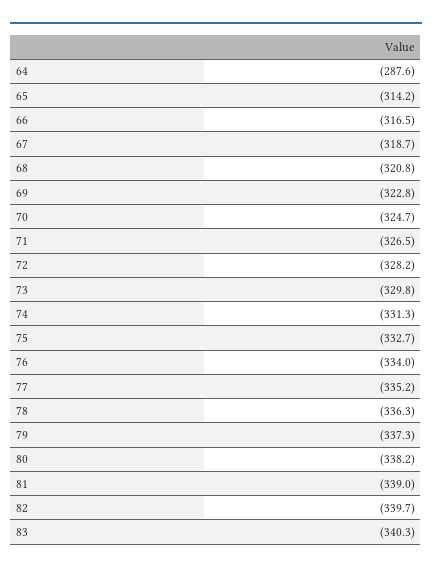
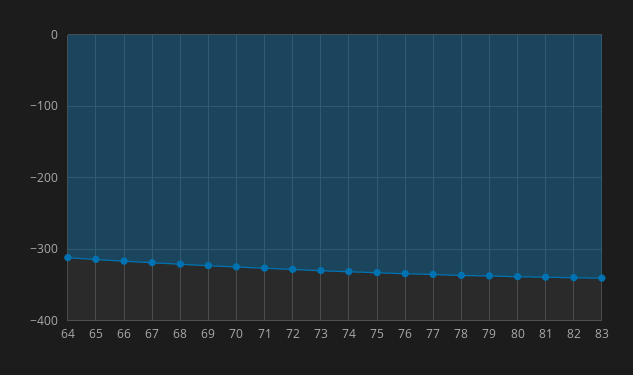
64: -287.6 -> -310

